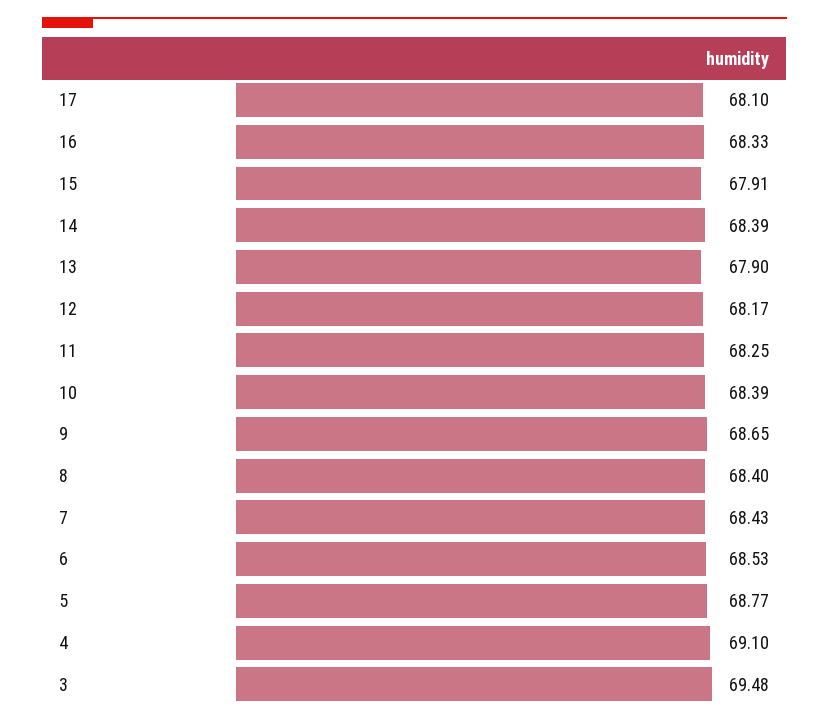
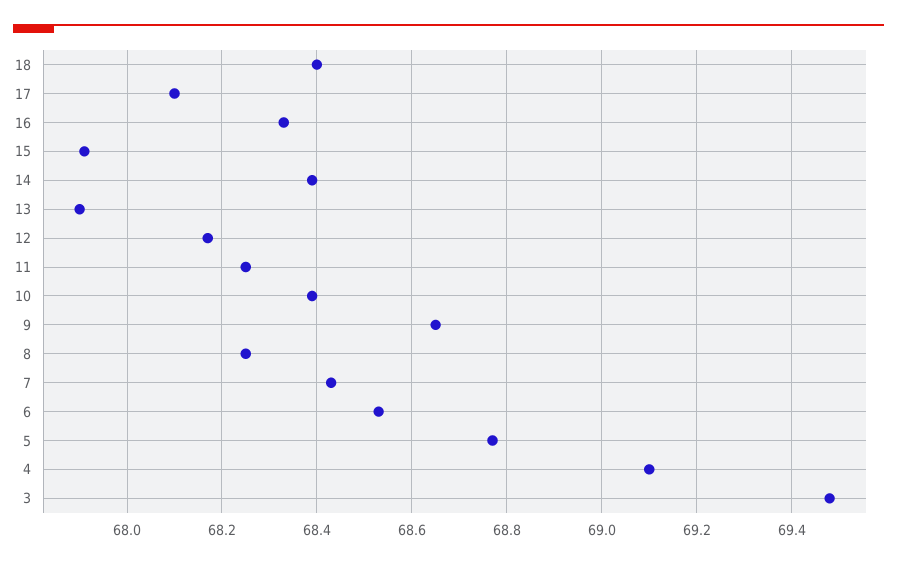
8: 68.4 -> 68.25
18: none -> 68.4

